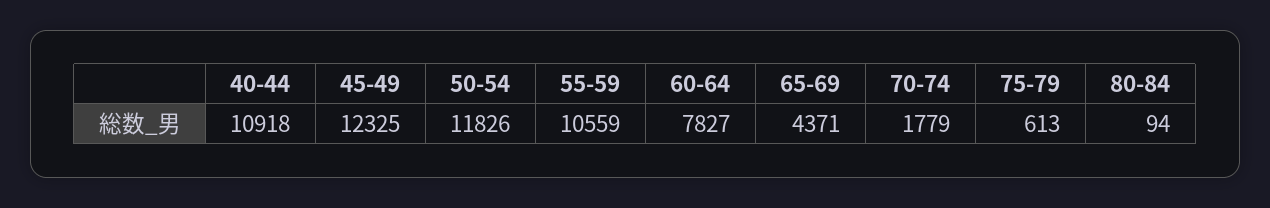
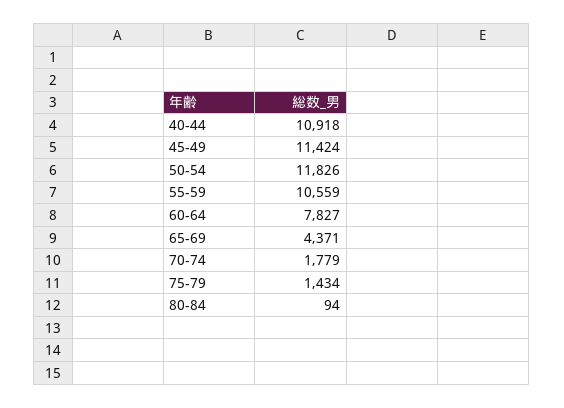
45-49: 12325 -> 11424
75-79: 613 -> 1434

